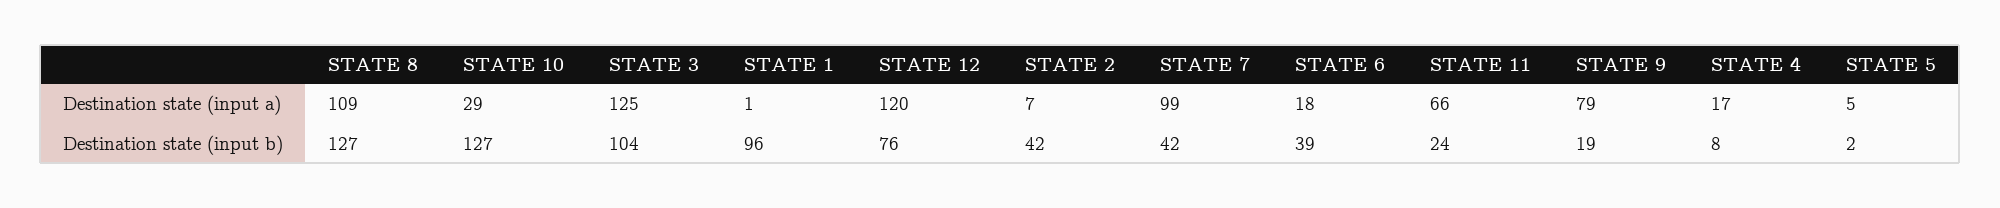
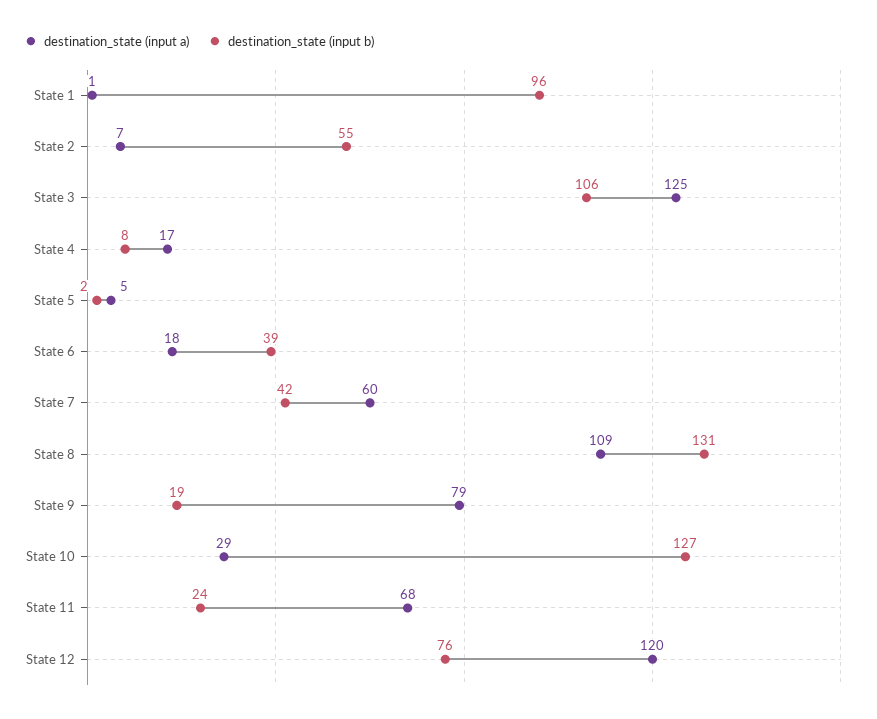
Destination state (input a), STATE 7: 99 -> 60
Destination state (input a), STATE 11: 66 -> 68
Destination state (input b), STATE 8: 127 -> 131
Destination state (input b), STATE 3: 104 -> 106
Destination state (input b), STATE 2: 42 -> 55

